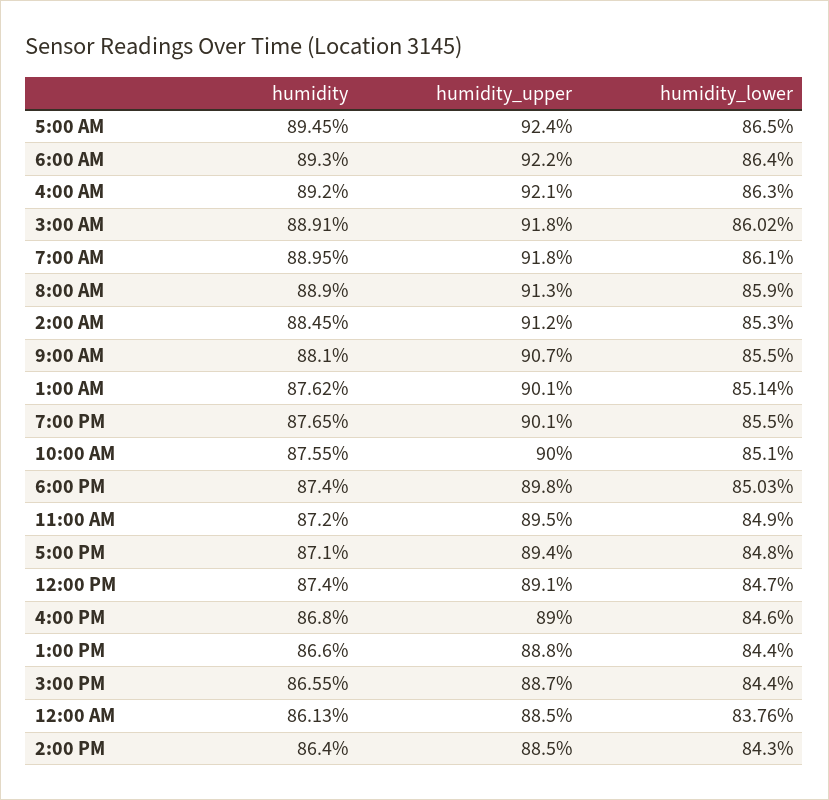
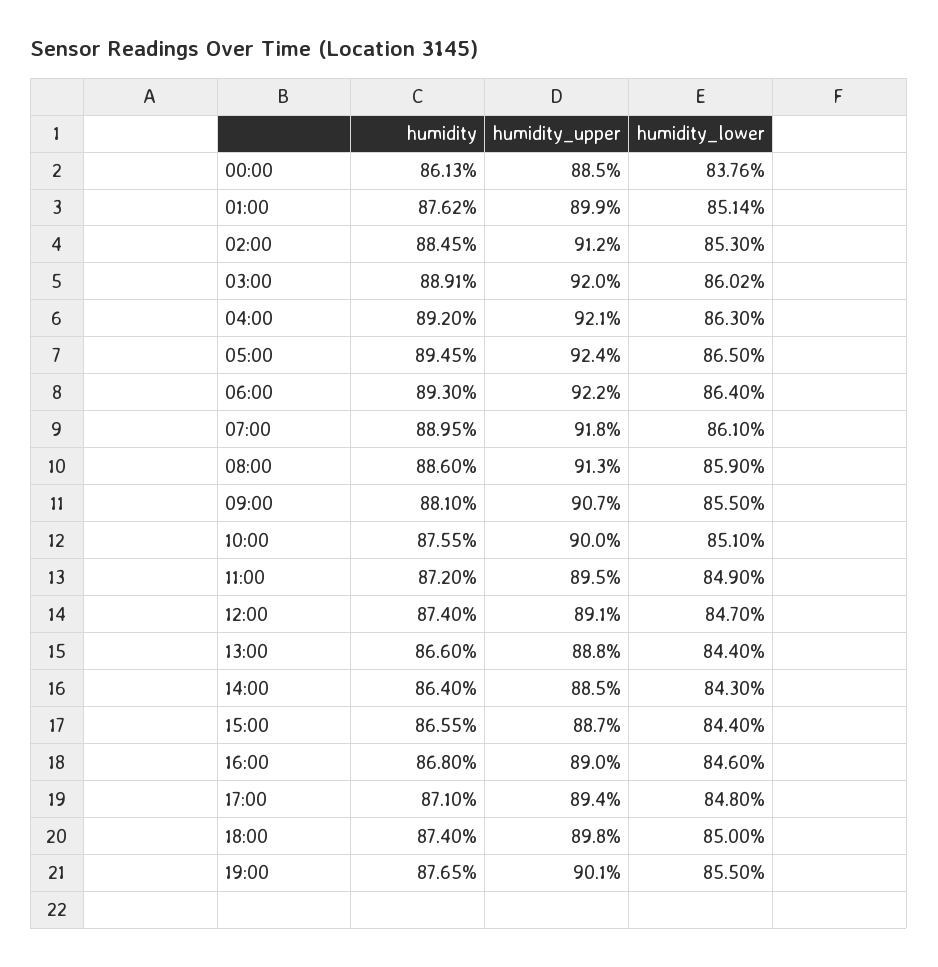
humidity_upper, 3:00 AM: 91.8 -> 92
humidity, 8:00 AM: 88.9 -> 88.6
humidity_upper, 1:00 AM: 90.1 -> 89.9
humidity_lower, 6:00 PM: 85.03 -> 85

